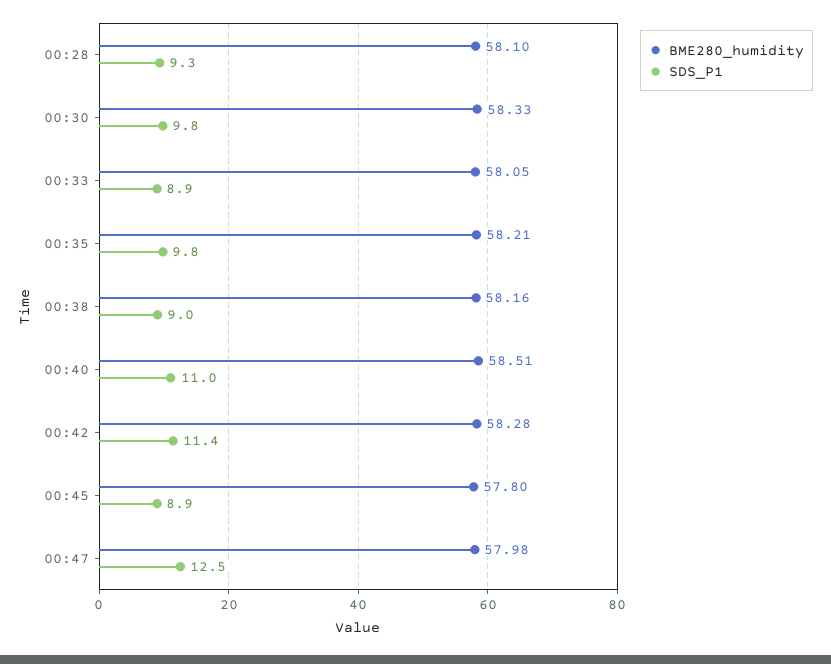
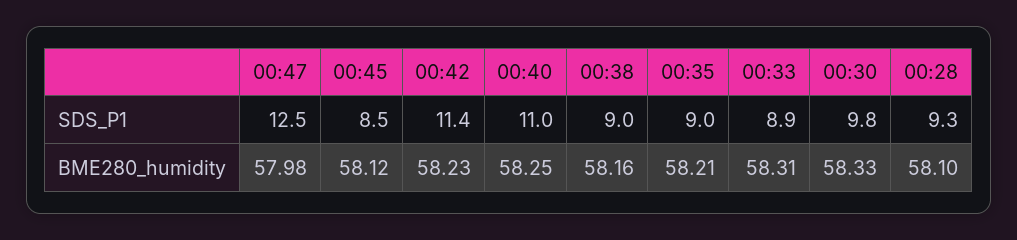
BME280_humidity, 00:33: 58.05 -> 58.31
SDS_P1, 00:35: 9.8 -> 9
BME280_humidity, 00:40: 58.51 -> 58.25
BME280_humidity, 00:42: 58.28 -> 58.23
BME280_humidity, 00:45: 57.8 -> 58.12
SDS_P1, 00:45: 8.9 -> 8.5

